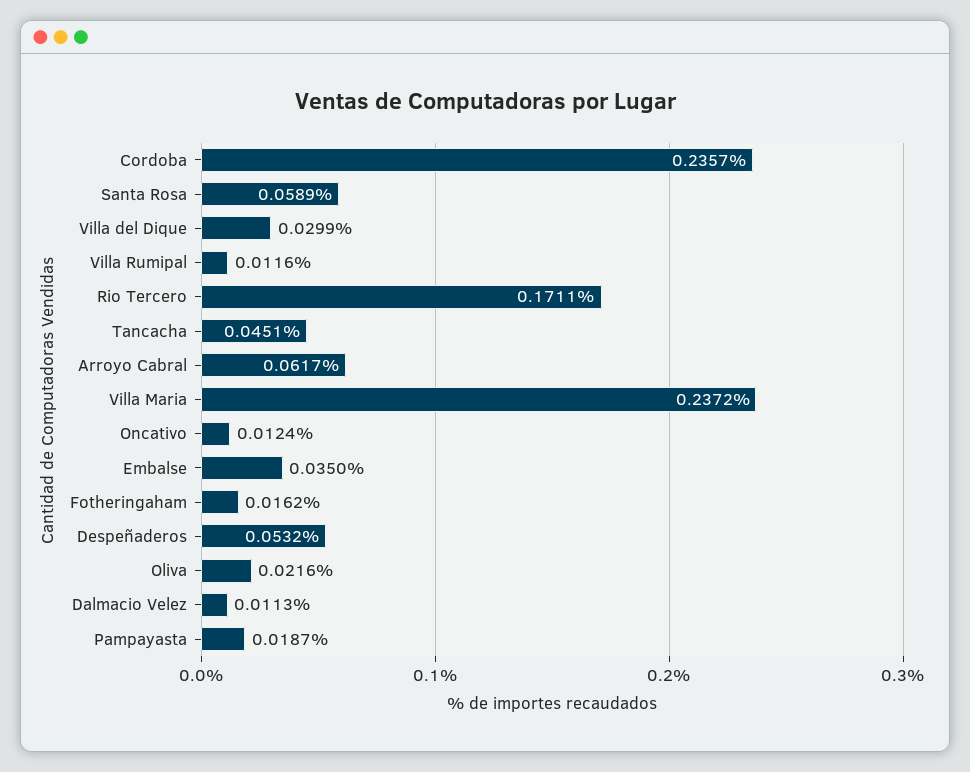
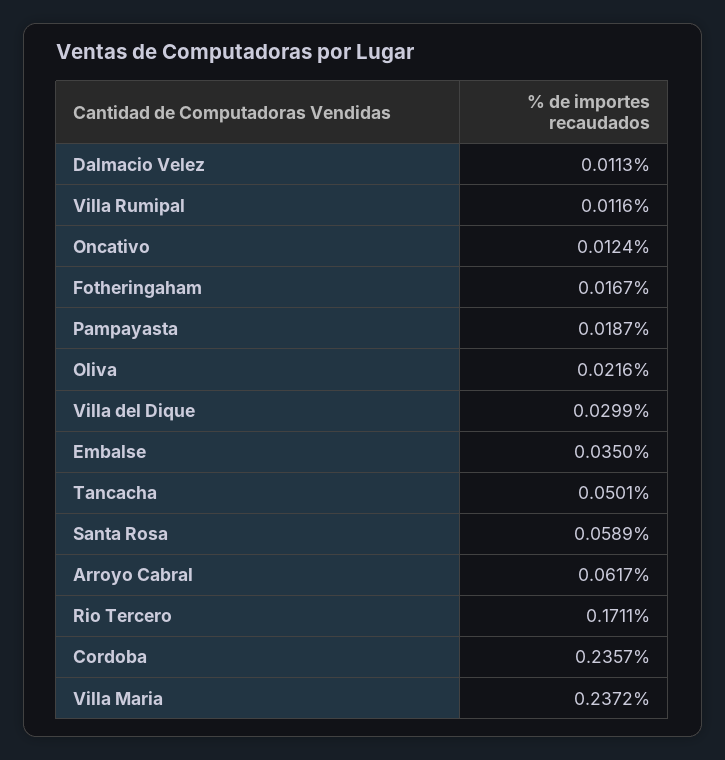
Tancacha: 0.0451 -> 0.0501
Fotheringaham: 0.0162 -> 0.0167
Despeñaderos: 0.0532 -> none

